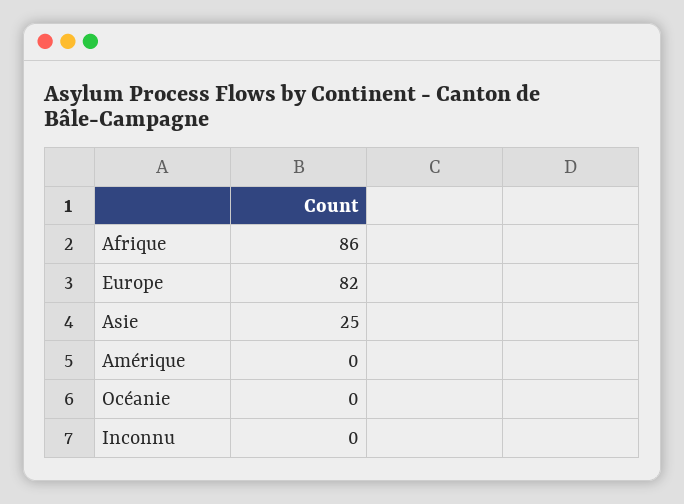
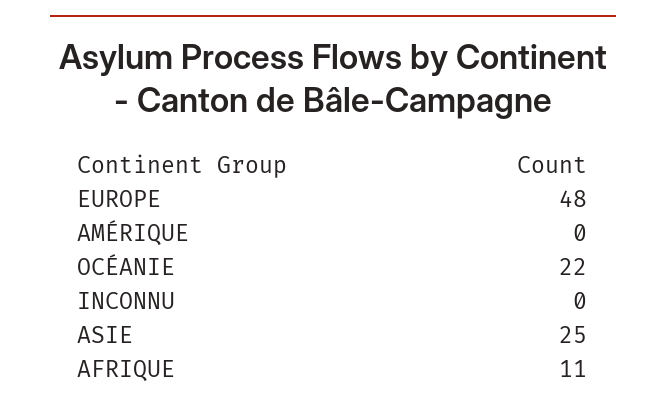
Afrique: 86 -> 11
Europe: 82 -> 48
Océanie: 0 -> 22

